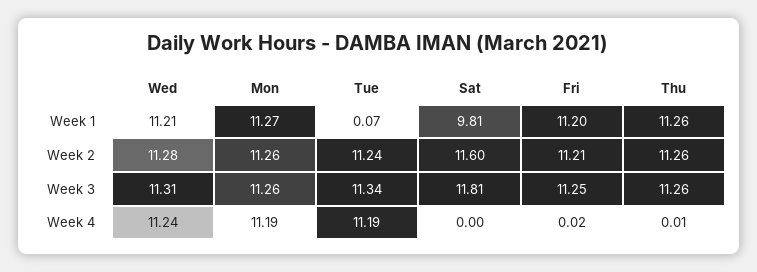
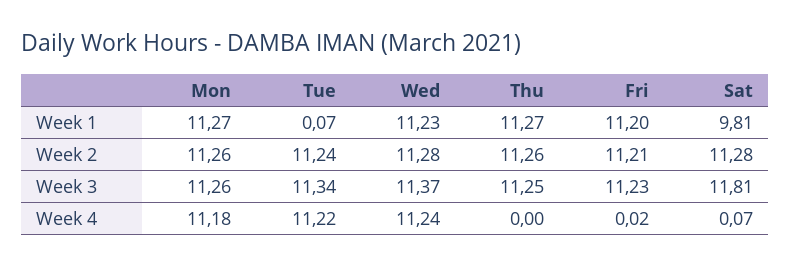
Wed, Week 1: 11.21 -> 11.23
Thu, Week 1: 11.26 -> 11.27
Sat, Week 2: 11.6 -> 11.28
Wed, Week 3: 11.31 -> 11.37
Fri, Week 3: 11.25 -> 11.23
Thu, Week 3: 11.26 -> 11.25
Mon, Week 4: 11.19 -> 11.18
Tue, Week 4: 11.19 -> 11.22
Sat, Week 4: 0 -> 0.07
Thu, Week 4: 0.01 -> 0

